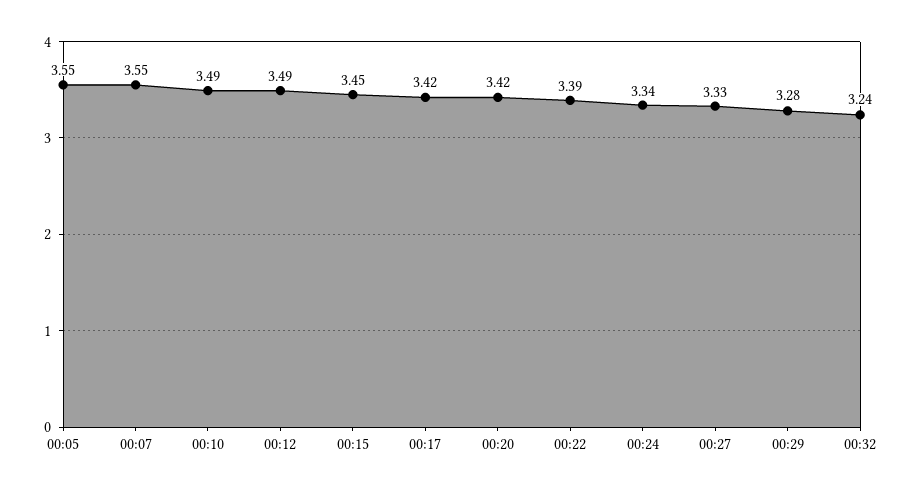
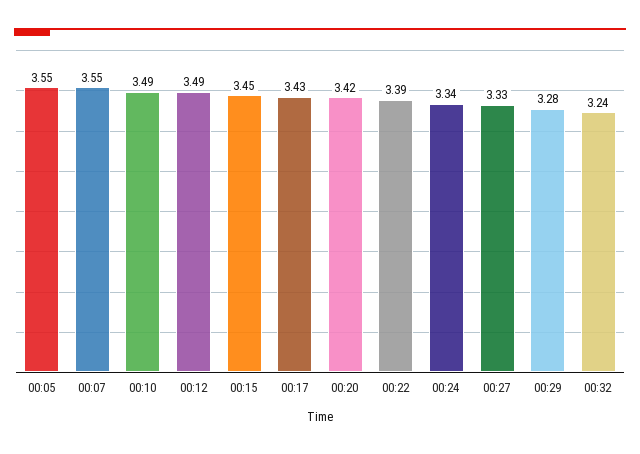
00:17: 3.42 -> 3.43

